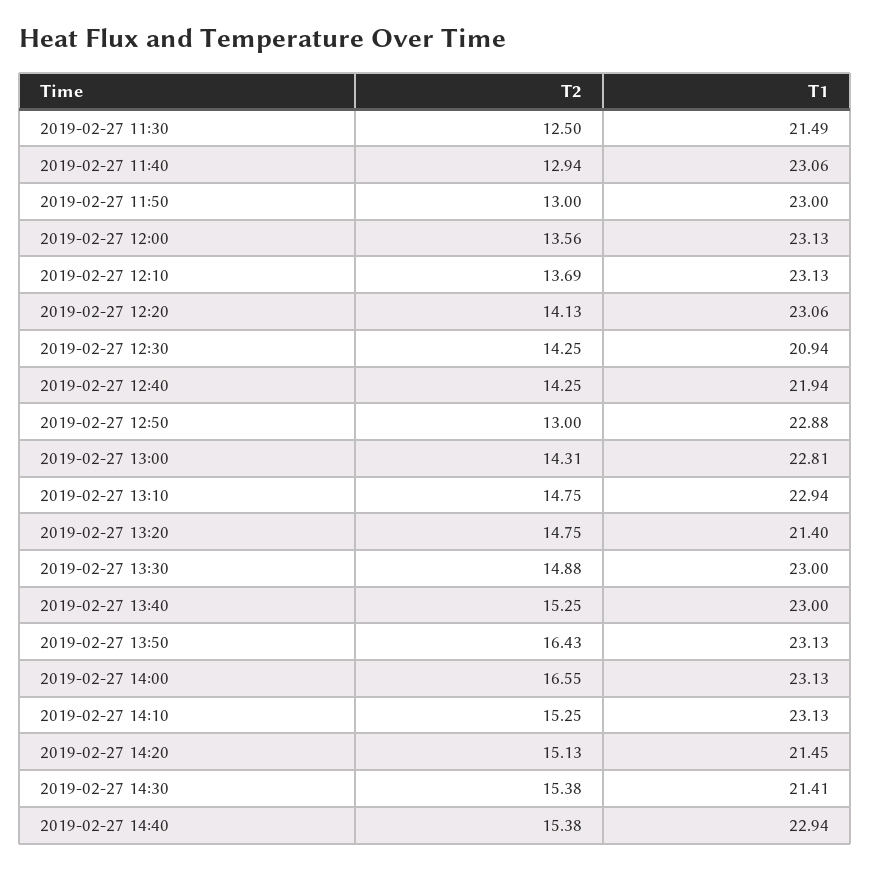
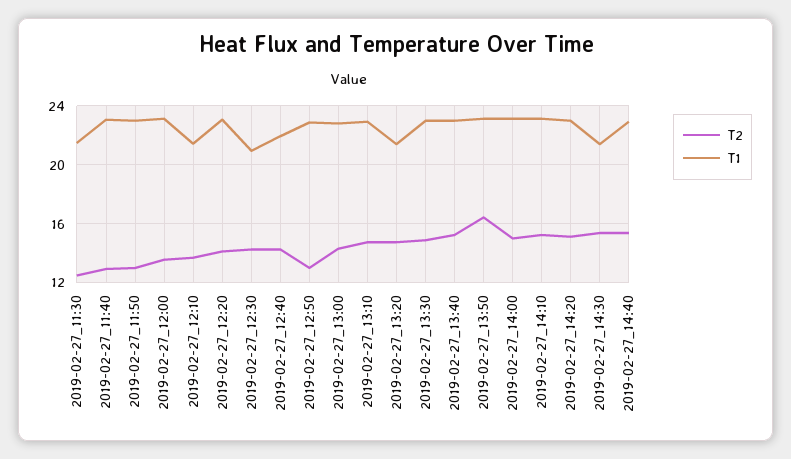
T1, 2019-02-27 12:10: 23.13 -> 21.5
T2, 2019-02-27 14:00: 16.55 -> 15
T1, 2019-02-27 14:20: 21.45 -> 23

